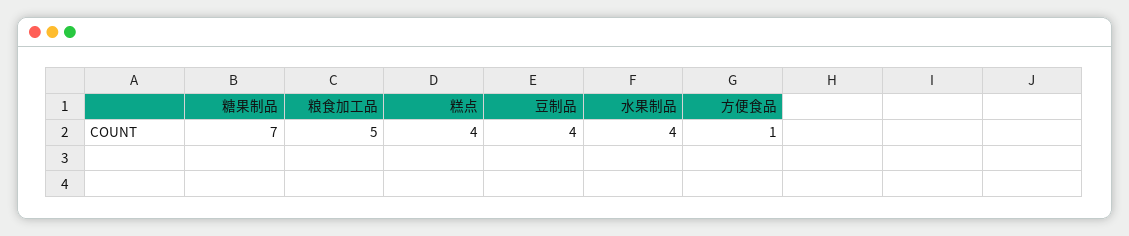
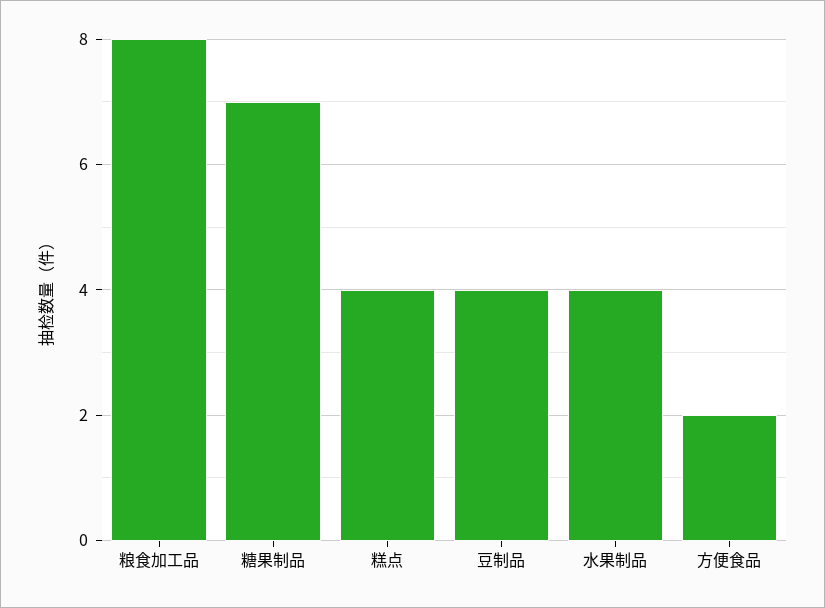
粮食加工品: 5 -> 8
方便食品: 1 -> 2

